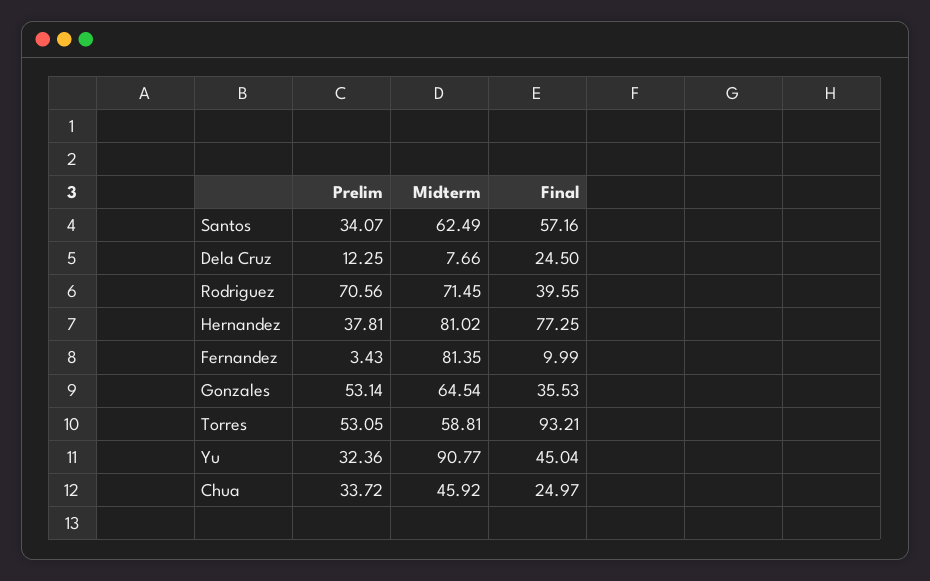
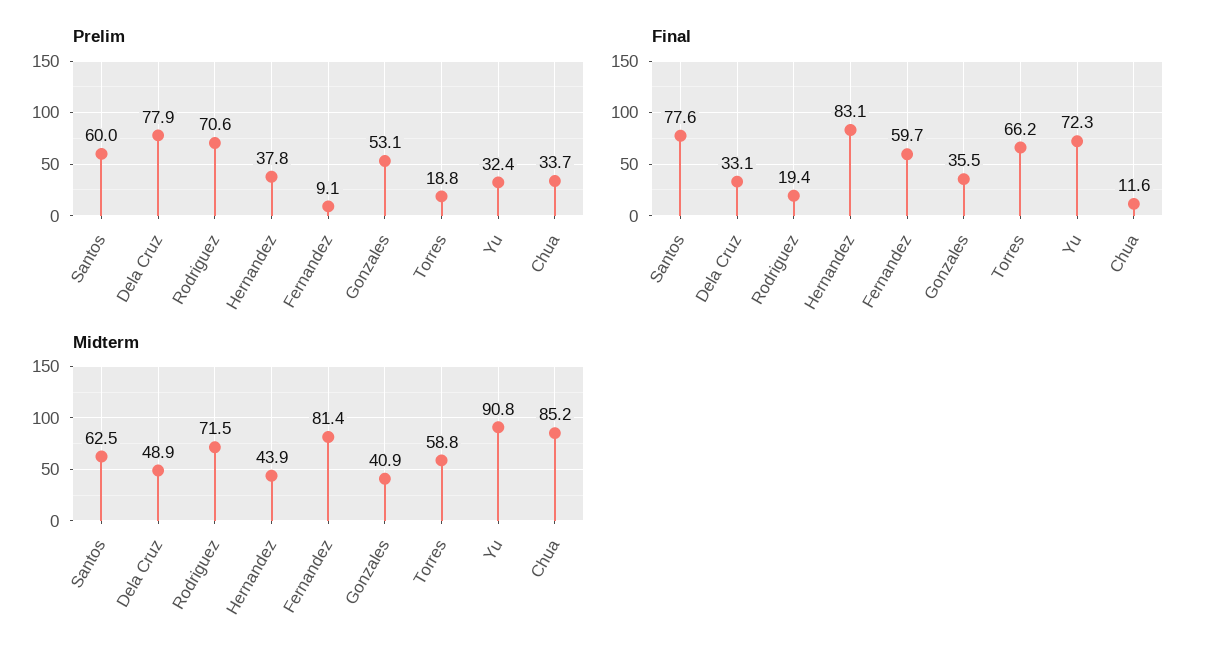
Prelim, Santos: 34.07 -> 60
Final, Santos: 57.16 -> 77.6
Prelim, Dela Cruz: 12.25 -> 77.9
Midterm, Dela Cruz: 7.66 -> 48.9
Final, Dela Cruz: 24.5 -> 33.1
Final, Rodriguez: 39.55 -> 19.4
Midterm, Hernandez: 81.02 -> 43.9
Final, Hernandez: 77.25 -> 83.1
Prelim, Fernandez: 3.43 -> 9.1
Final, Fernandez: 9.99 -> 59.7
Midterm, Gonzales: 64.54 -> 40.9
Prelim, Torres: 53.05 -> 18.8
Final, Torres: 93.21 -> 66.2
Final, Yu: 45.04 -> 72.3
Midterm, Chua: 45.92 -> 85.2
Final, Chua: 24.97 -> 11.6

